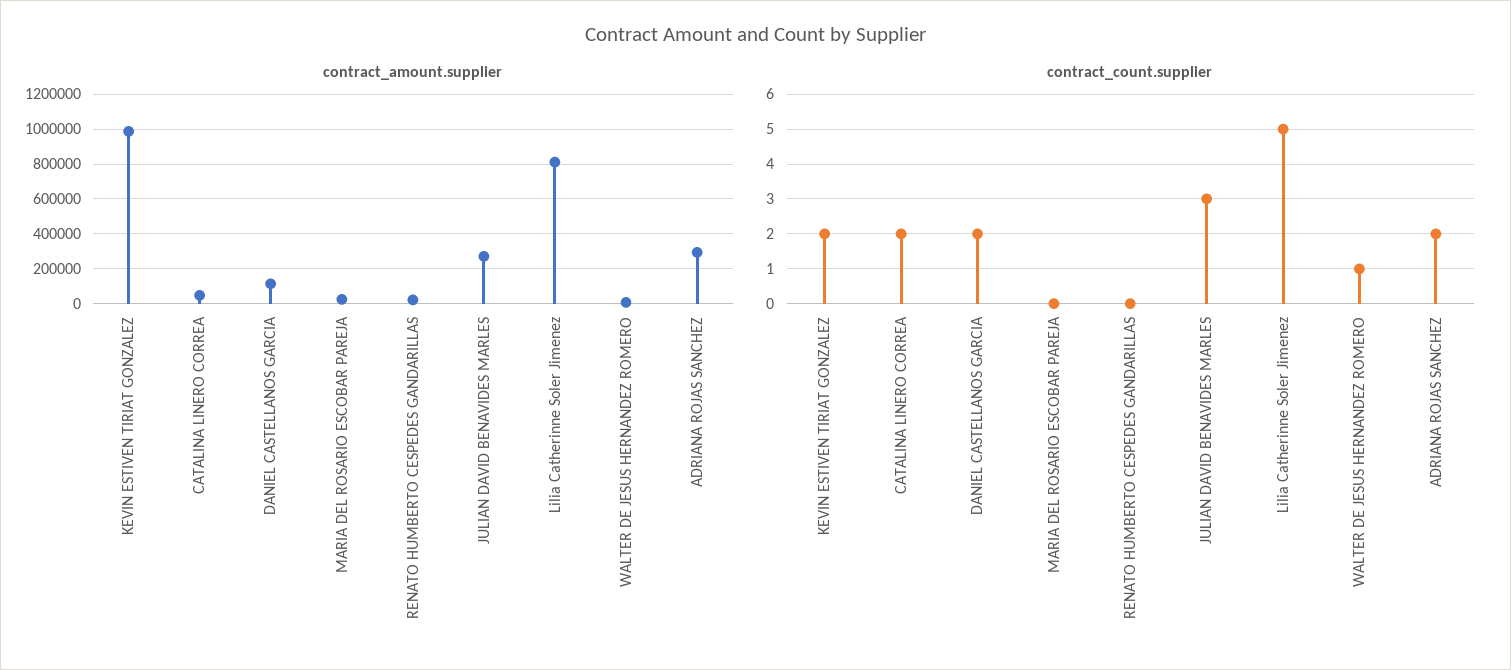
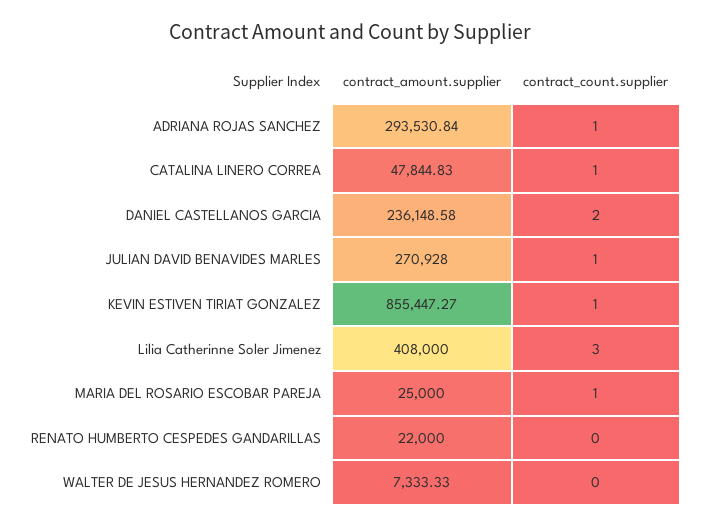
contract_amount.supplier, KEVIN ESTIVEN TIRIAT GONZALEZ: 1000000 -> 855447.27
contract_amount.supplier, DANIEL CASTELLANOS GARCIA: 100000 -> 236148.58
contract_amount.supplier, Lilia Catherinne Soler Jimenez: 800000 -> 408000
contract_count.supplier, KEVIN ESTIVEN TIRIAT GONZALEZ: 2 -> 1
contract_count.supplier, CATALINA LINERO CORREA: 2 -> 1
contract_count.supplier, MARIA DEL ROSARIO ESCOBAR PAREJA: 0 -> 1
contract_count.supplier, JULIAN DAVID BENAVIDES MARLES: 3 -> 1
contract_count.supplier, Lilia Catherinne Soler Jimenez: 5 -> 3
contract_count.supplier, WALTER DE JESUS HERNANDEZ ROMERO: 1 -> 0
contract_count.supplier, ADRIANA ROJAS SANCHEZ: 2 -> 1

